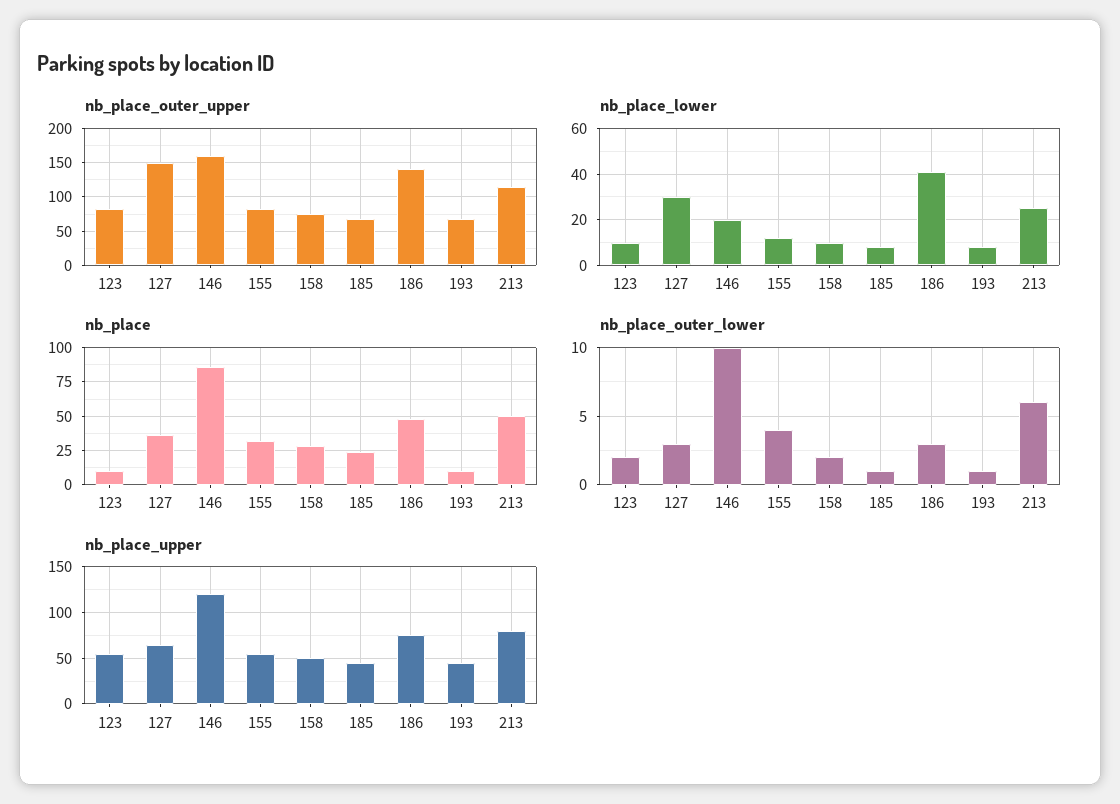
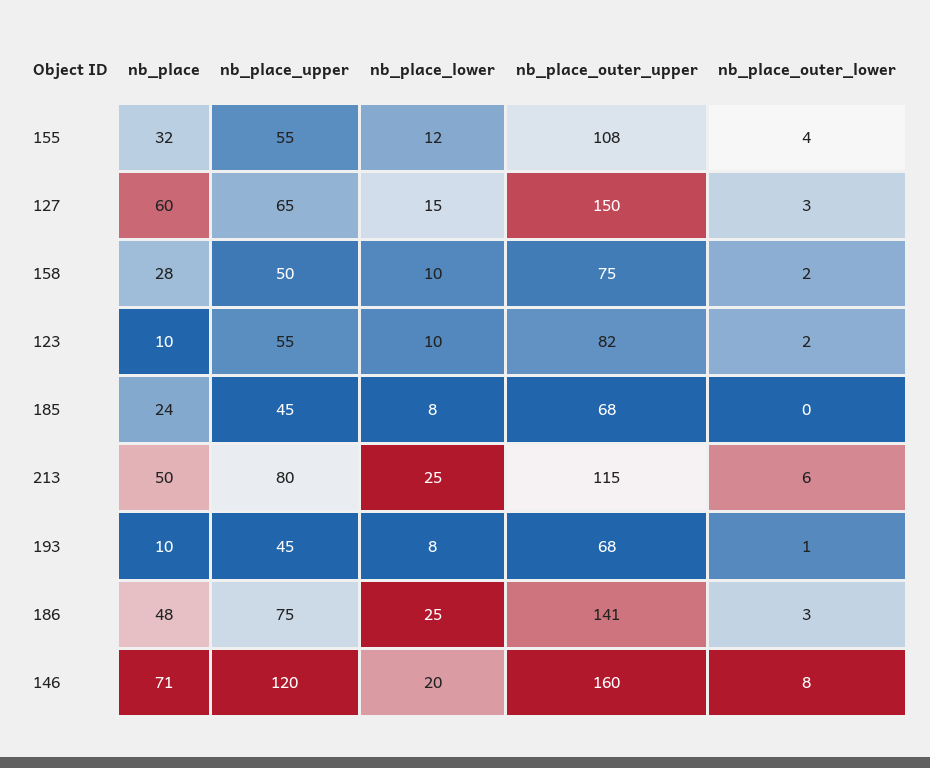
nb_place_outer_upper, 155: 80 -> 108
nb_place_lower, 127: 30 -> 15
nb_place_lower, 186: 40 -> 25
nb_place, 127: 35 -> 60
nb_place, 146: 85 -> 71
nb_place_outer_lower, 146: 10 -> 8
nb_place_outer_lower, 185: 1 -> 0

